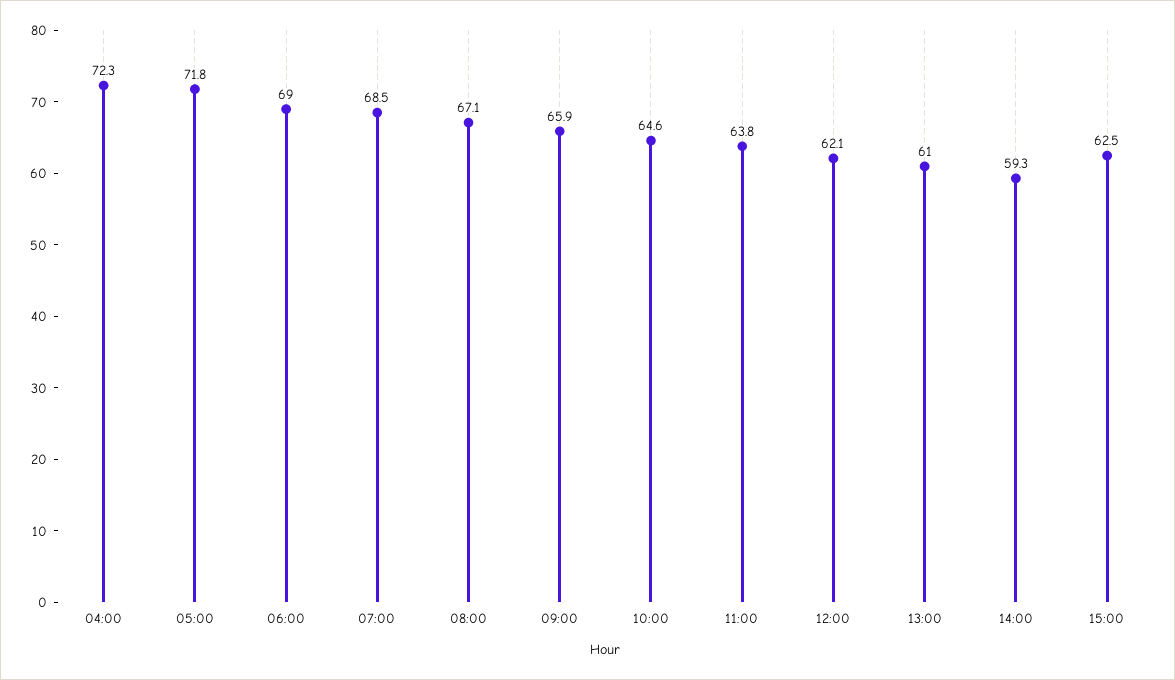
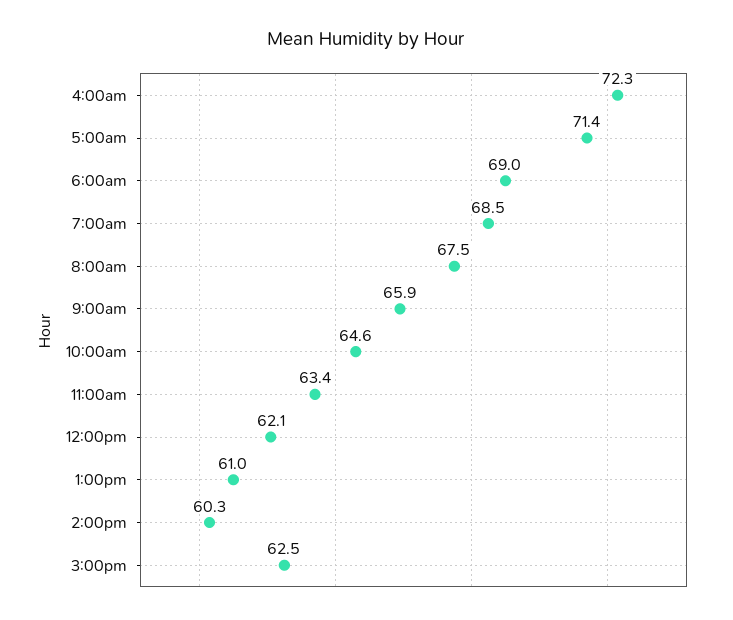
05:00: 71.8 -> 71.4
08:00: 67.1 -> 67.5
11:00: 63.8 -> 63.4
14:00: 59.3 -> 60.3

